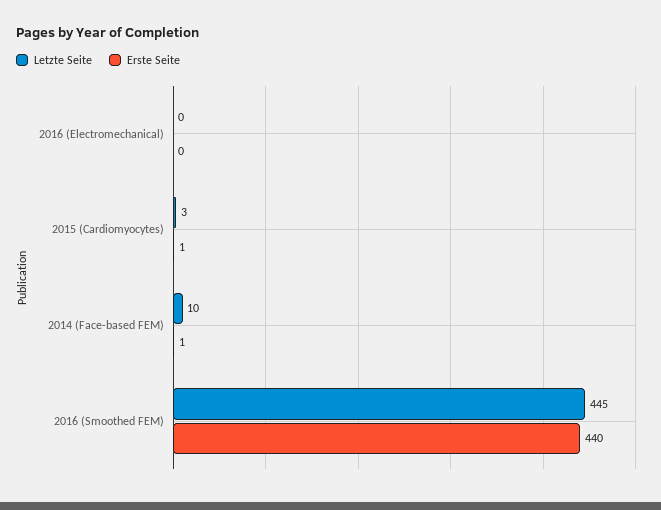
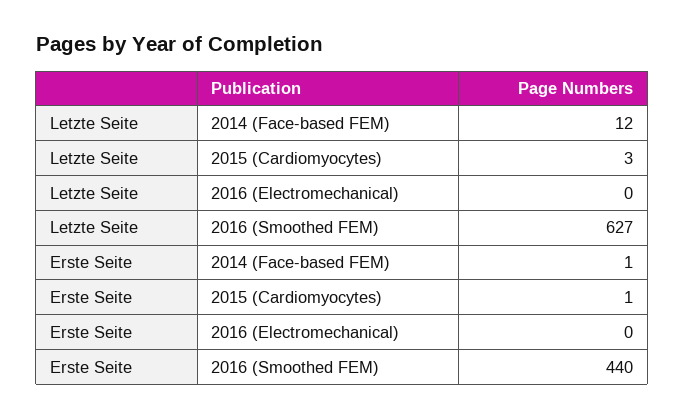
Letzte Seite, 2014 (Face-based FEM): 10 -> 12
Letzte Seite, 2016 (Smoothed FEM): 445 -> 627

